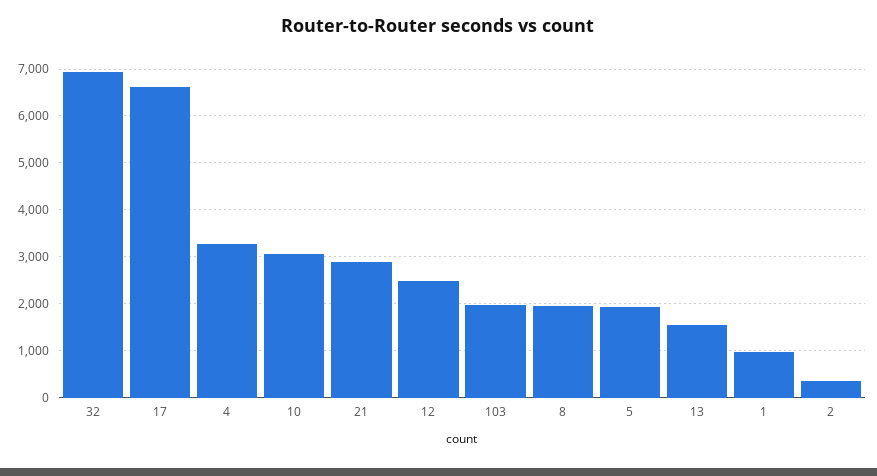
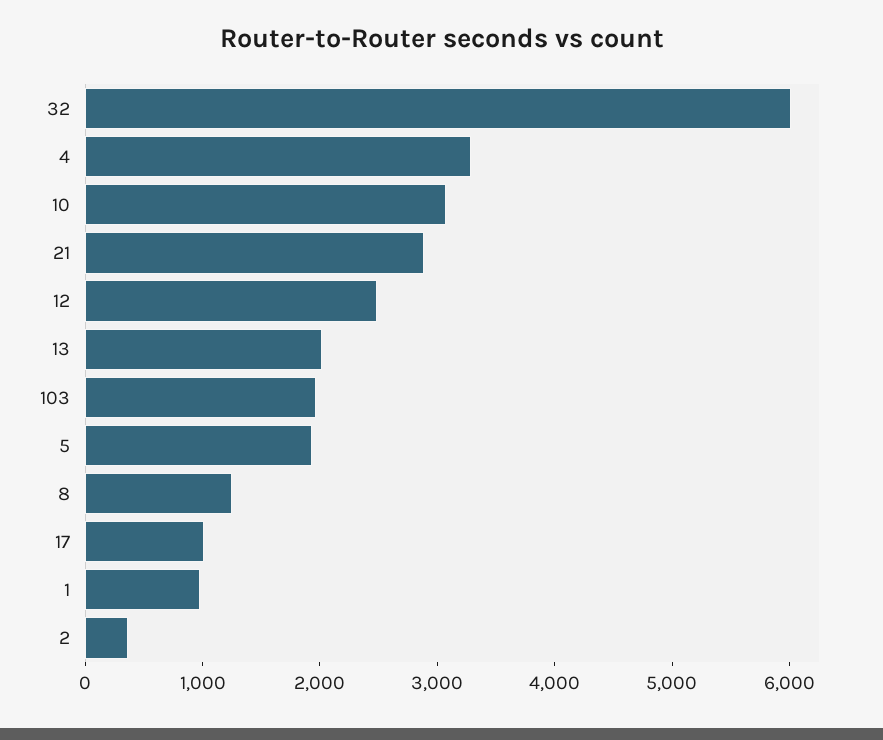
32: 7000 -> 6000
17: 6600 -> 1000
8: 2000 -> 1200
13: 1600 -> 2000

